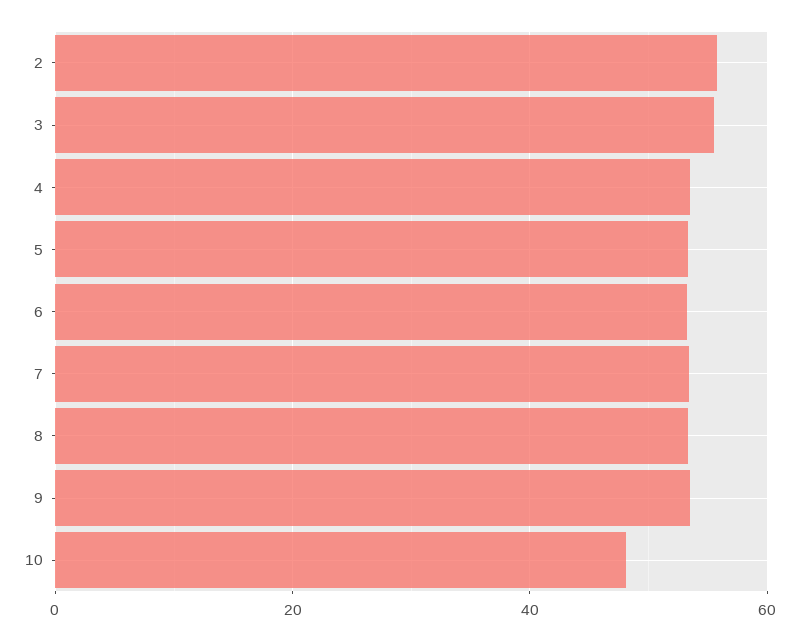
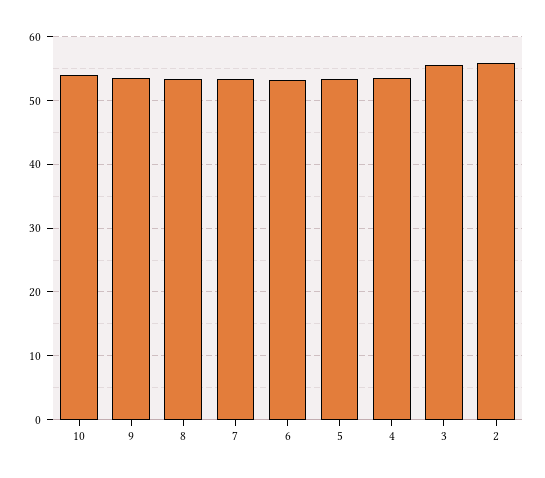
10: 48 -> 54

